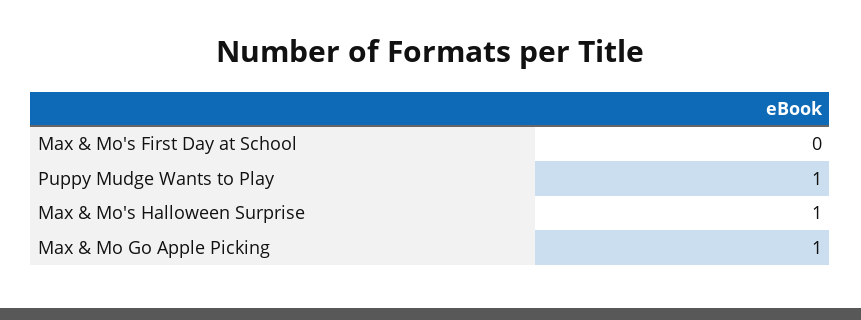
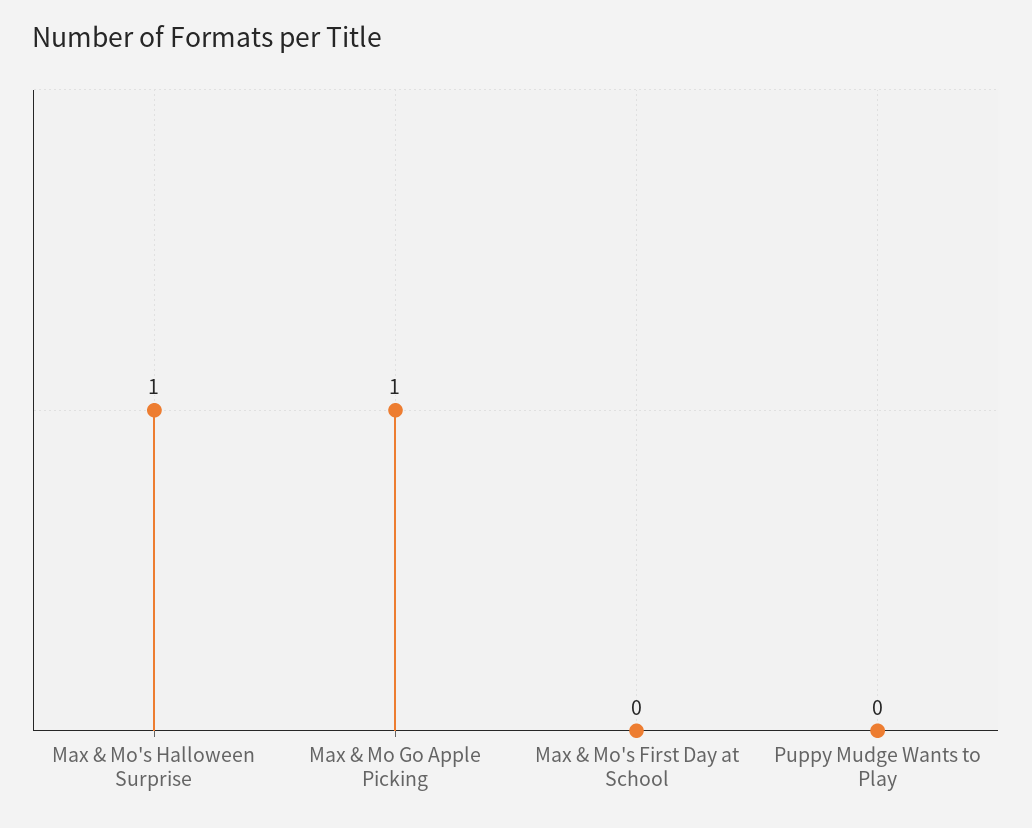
Puppy Mudge Wants to Play: 1 -> 0

